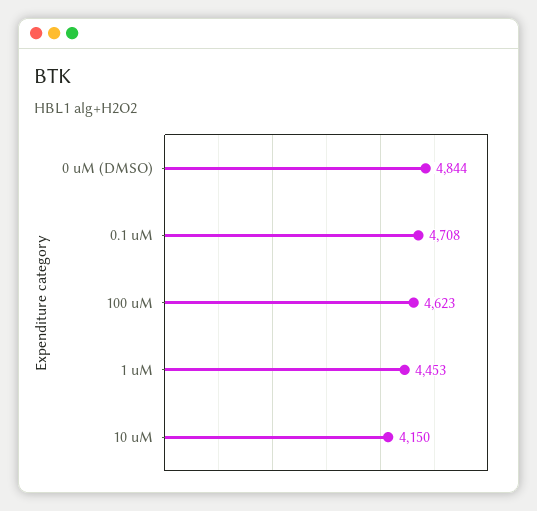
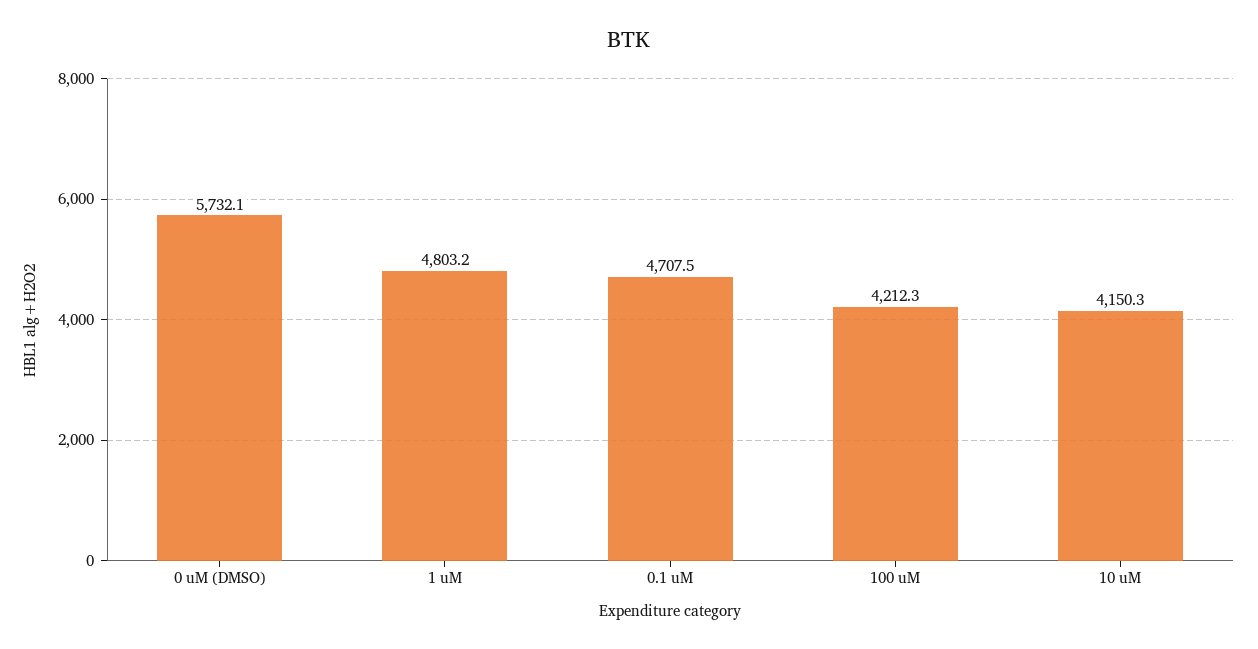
0 uM (DMSO): 4844 -> 5732.1
100 uM: 4623 -> 4212.3
1 uM: 4453 -> 4803.2

